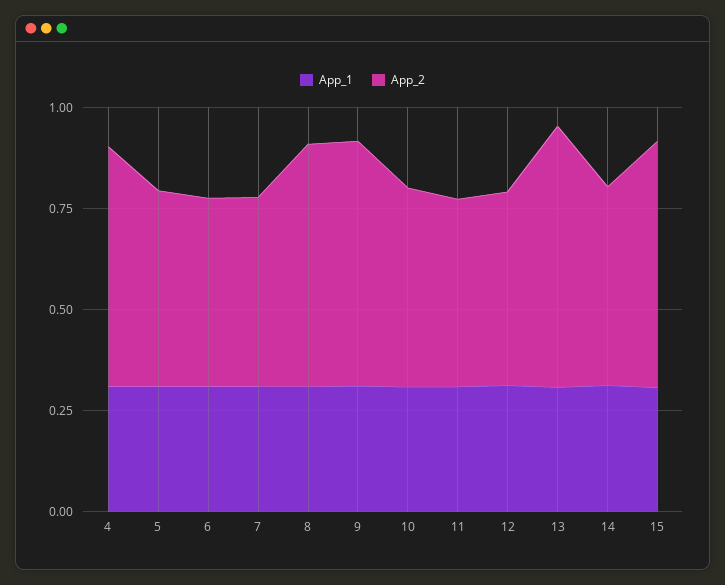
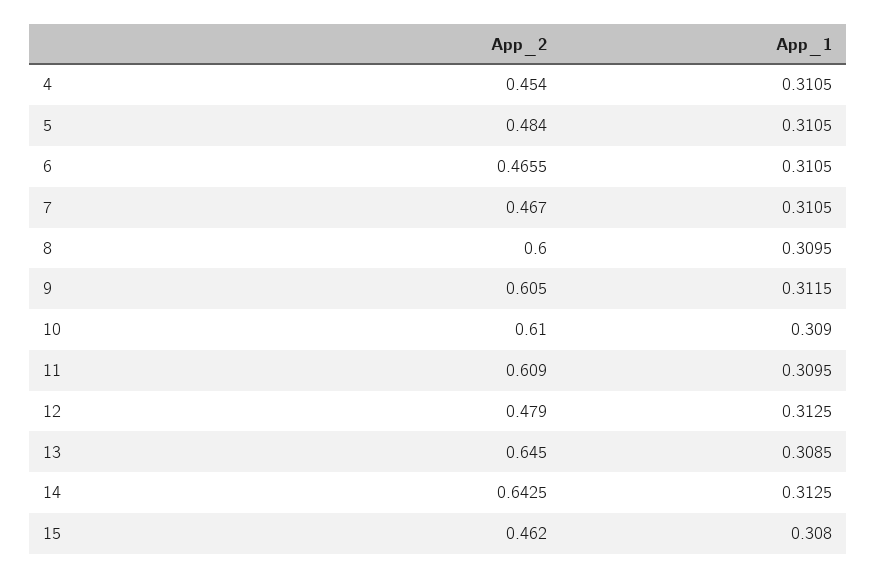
App_2, 4: 0.6 -> 0.454
App_2, 10: 0.5 -> 0.61
App_2, 11: 0.45 -> 0.609
App_2, 14: 0.5 -> 0.6425
App_2, 15: 0.6 -> 0.462

